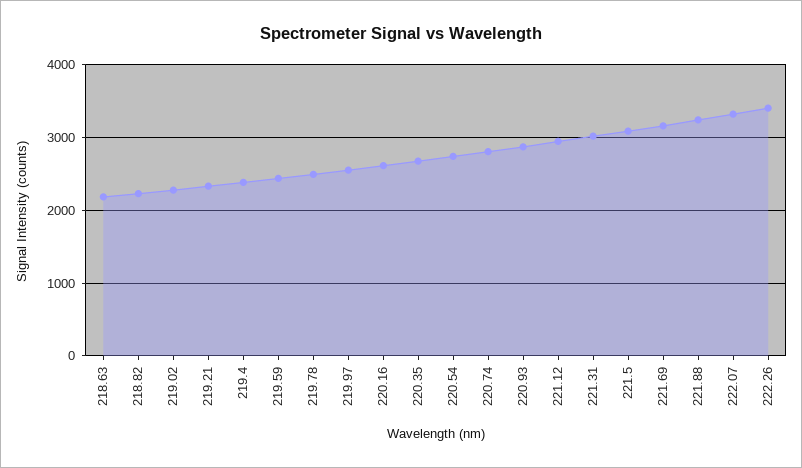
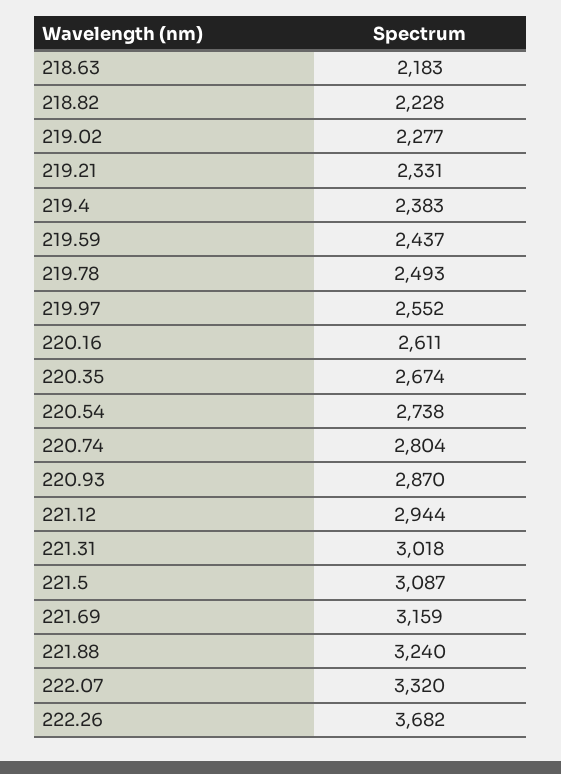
222.26: 3400 -> 3682

